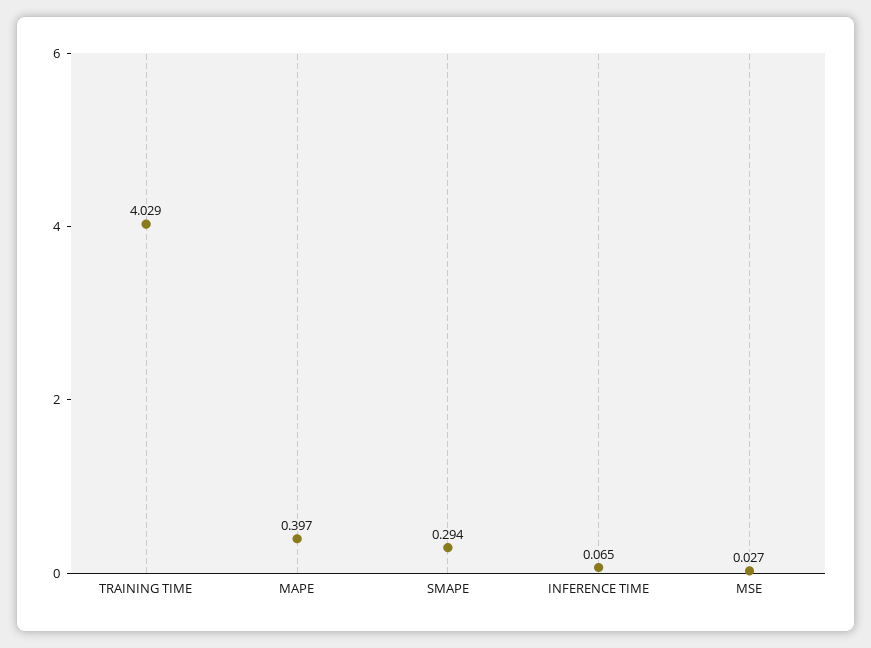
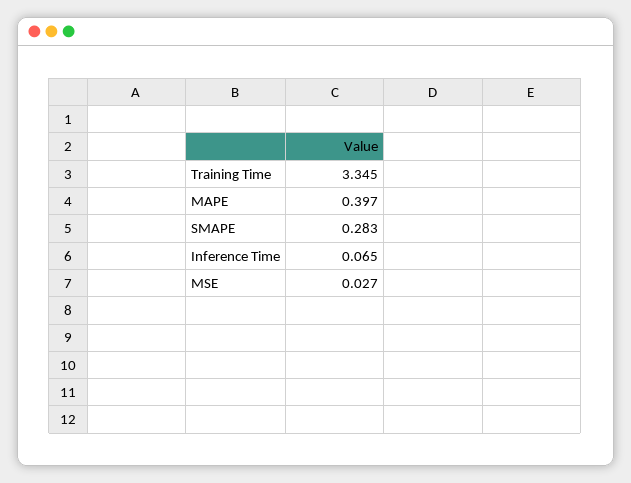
TRAINING TIME: 4.029 -> 3.345
SMAPE: 0.294 -> 0.283

